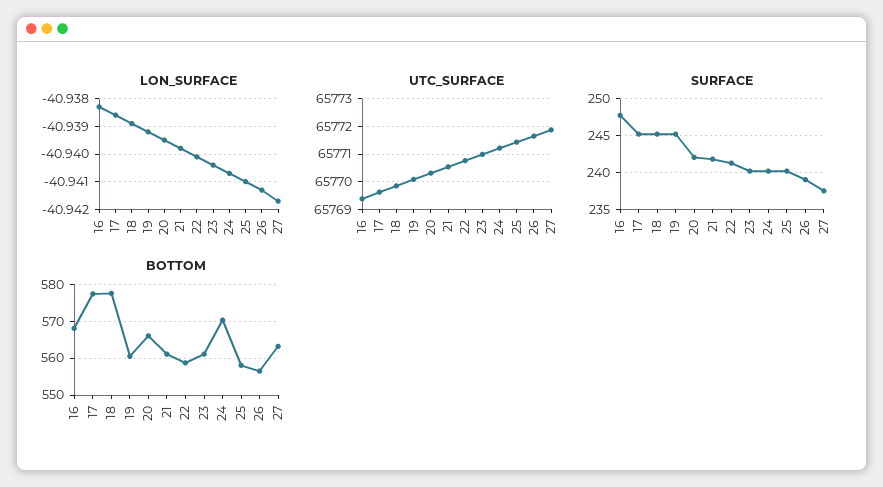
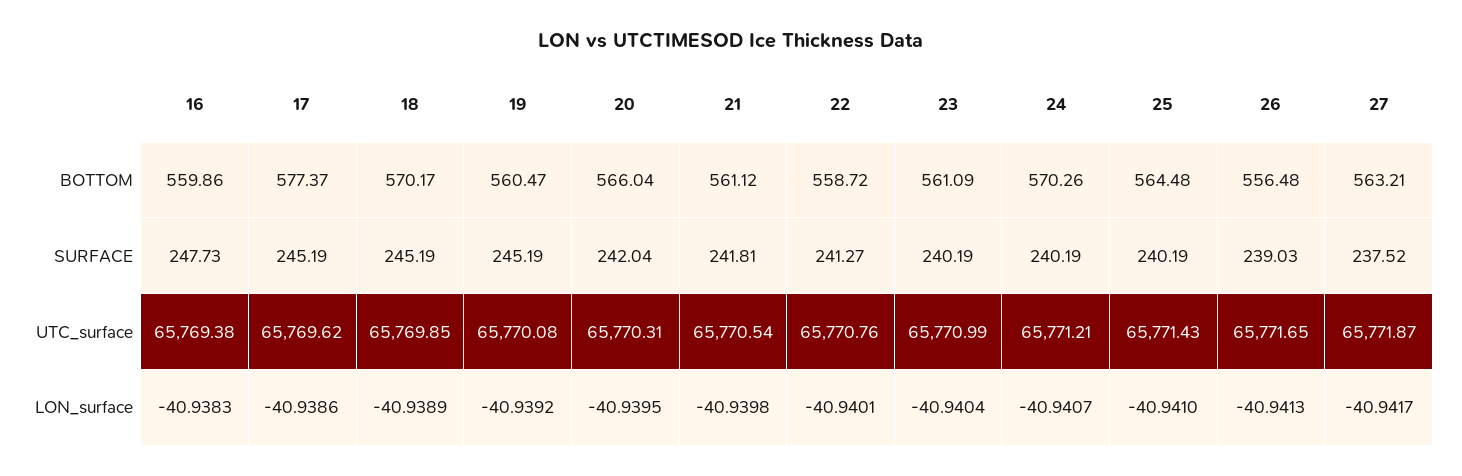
BOTTOM, 16: 568 -> 559.86
BOTTOM, 18: 578 -> 570.17
BOTTOM, 25: 558 -> 564.48

